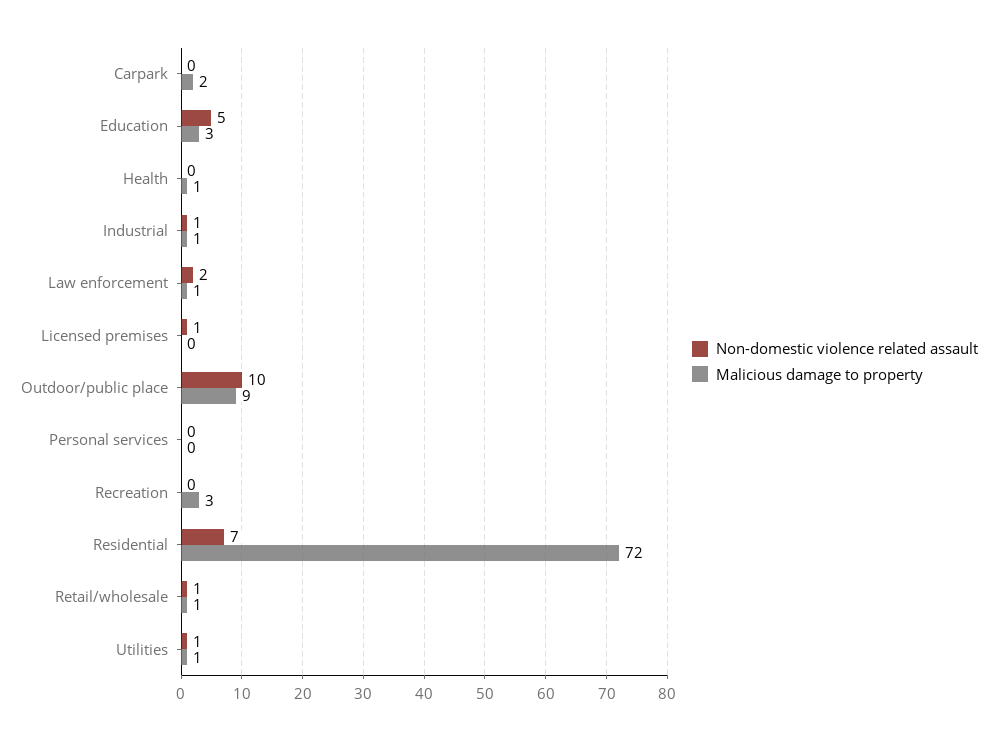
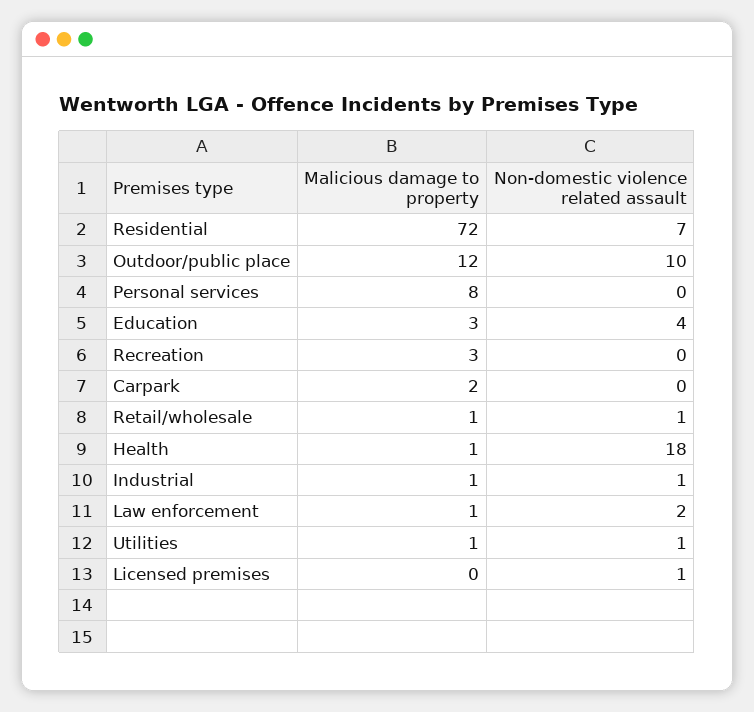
Non-domestic violence related assault, Education: 5 -> 4
Non-domestic violence related assault, Health: 0 -> 18
Malicious damage to property, Outdoor/public place: 9 -> 12
Malicious damage to property, Personal services: 0 -> 8

